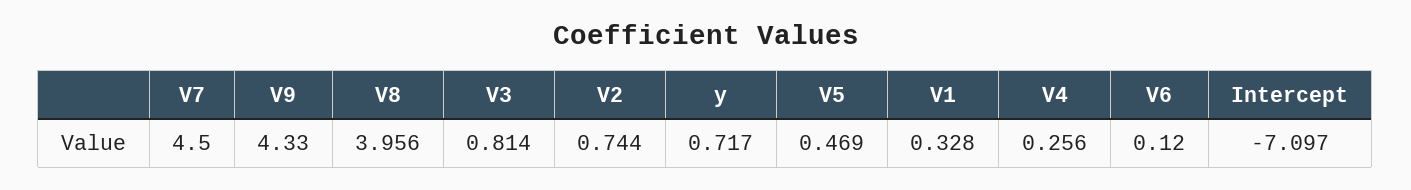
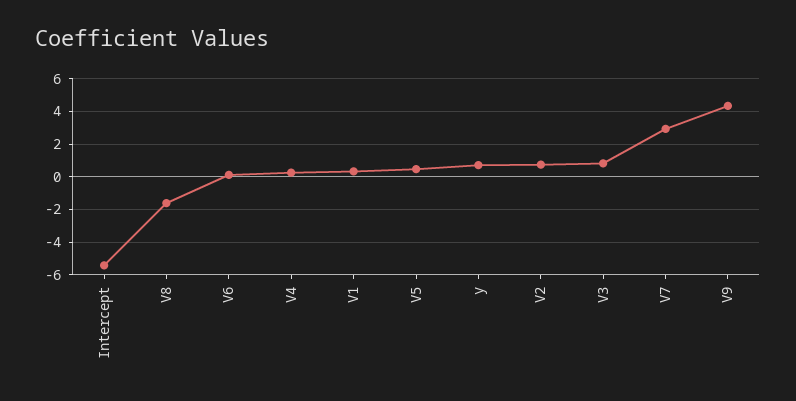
V7: 4.5 -> 3
V8: 3.956 -> -1.5
Intercept: -7.097 -> -5.5

